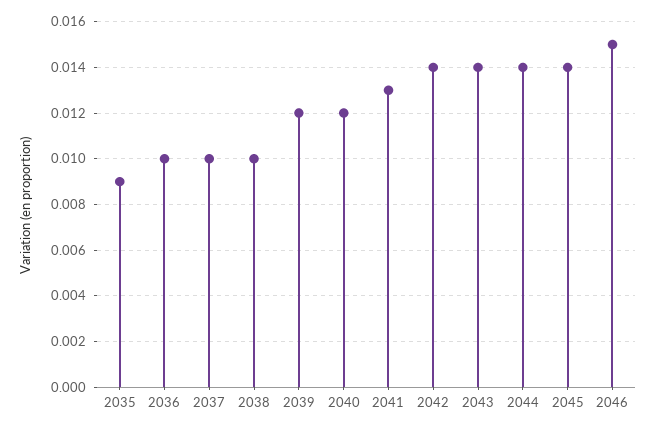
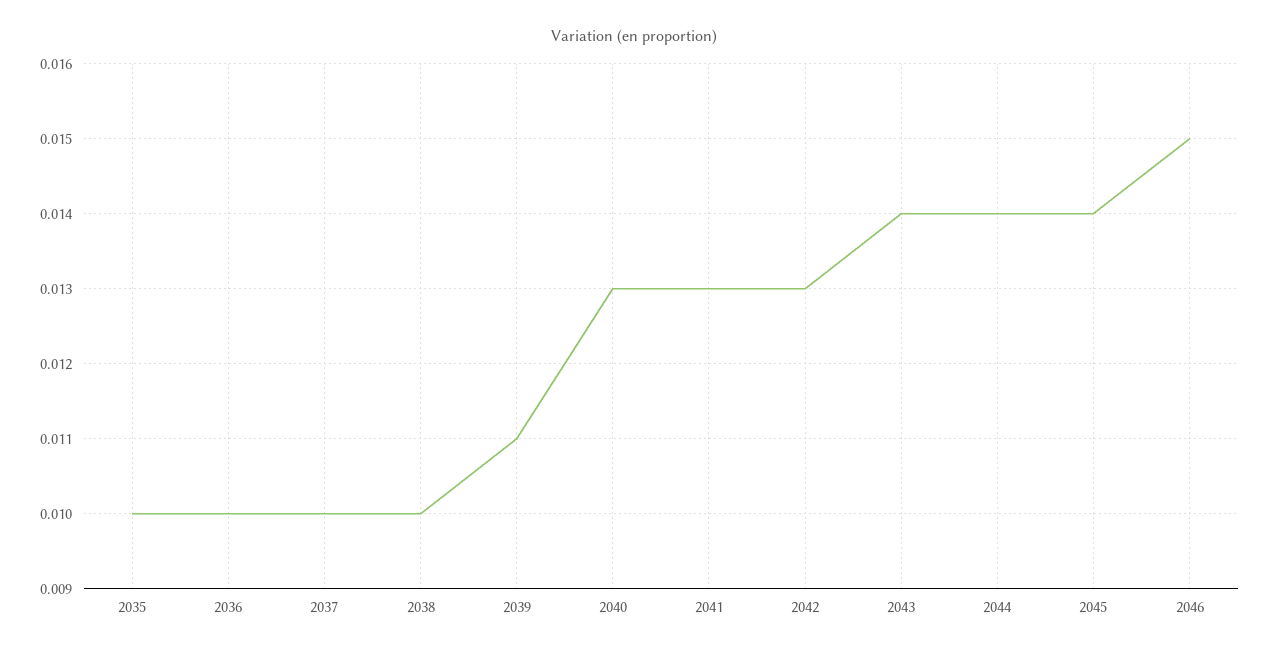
2035: 0.009 -> 0.01
2039: 0.012 -> 0.011
2040: 0.012 -> 0.013
2042: 0.014 -> 0.013

